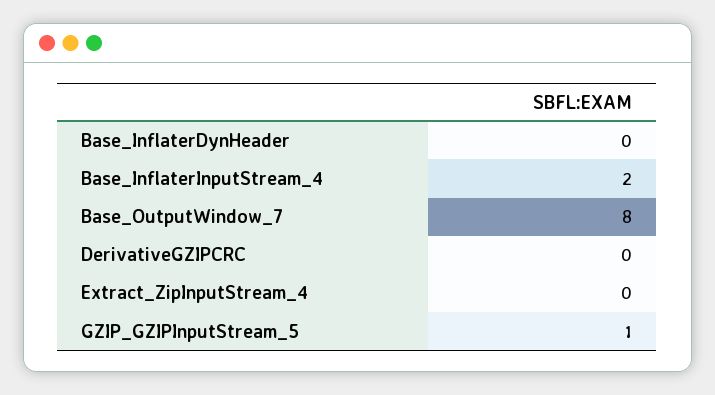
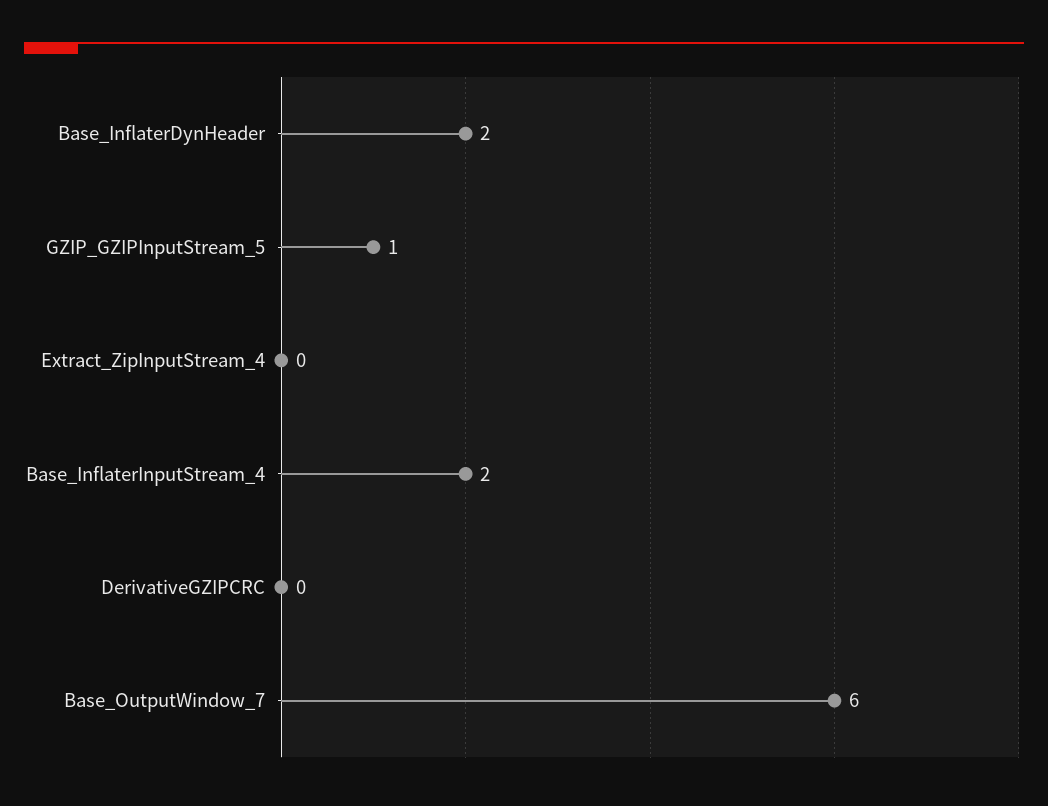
Base_InflaterDynHeader: 0 -> 2
Base_OutputWindow_7: 8 -> 6

